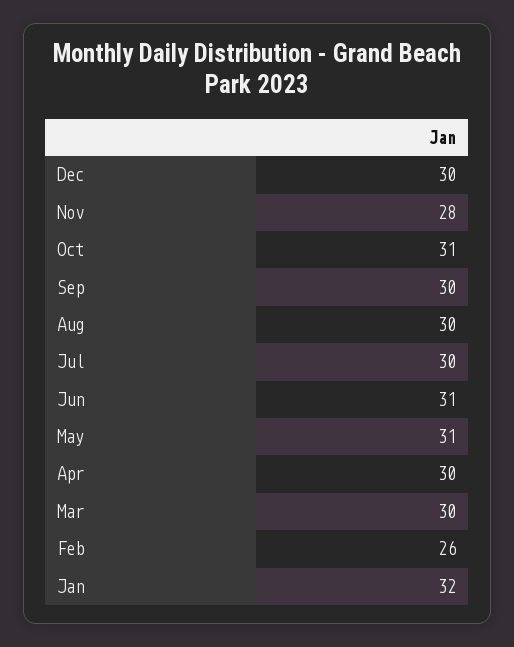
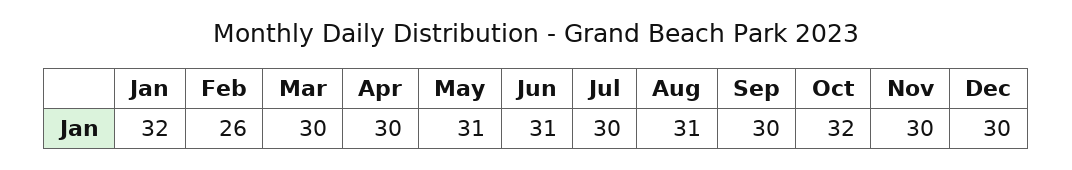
Nov: 28 -> 30
Oct: 31 -> 32
Aug: 30 -> 31

